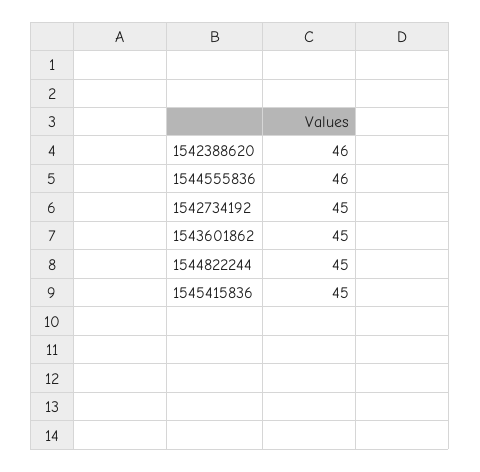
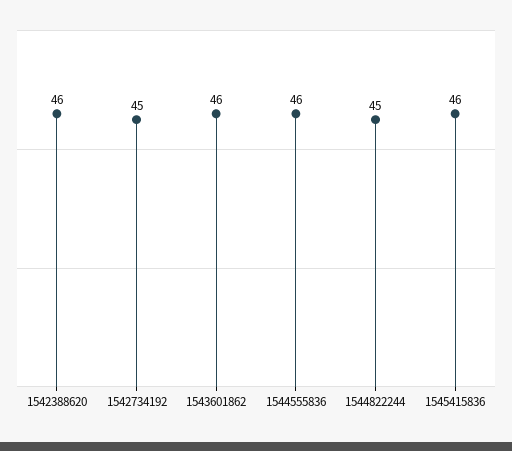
1543601862: 45 -> 46
1545415836: 45 -> 46

